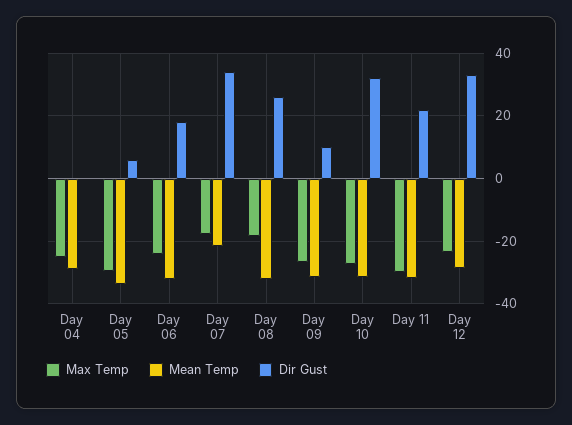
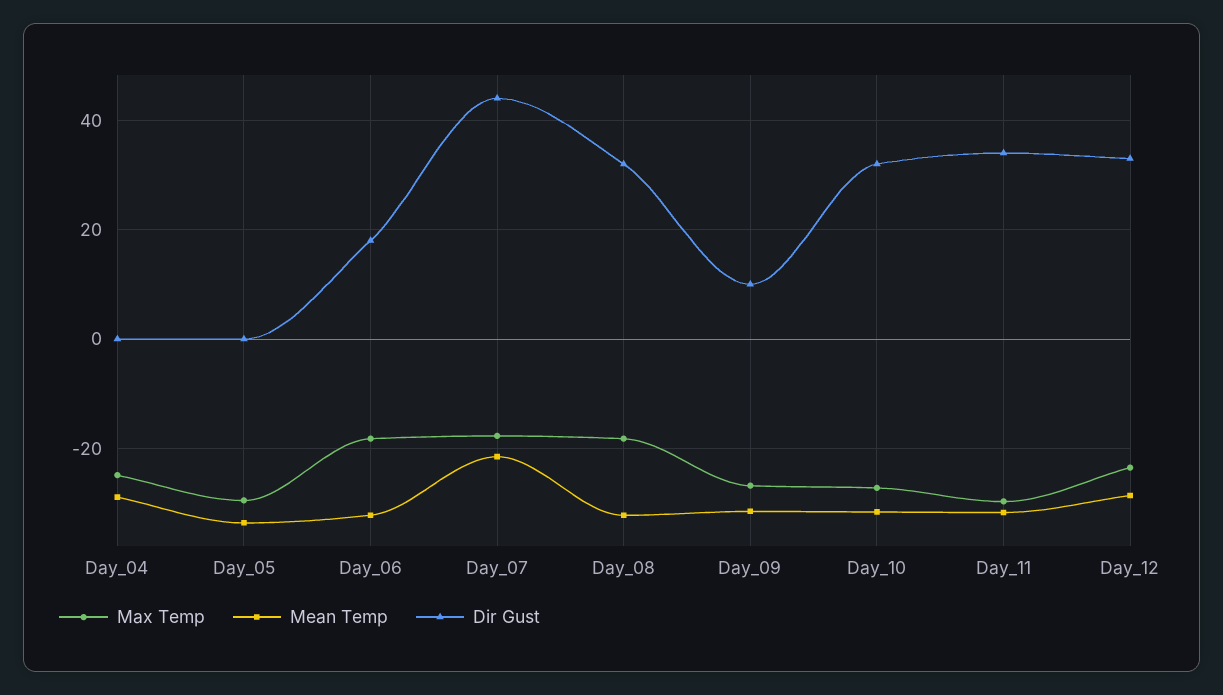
Dir Gust, Day 05: 6 -> 0
Max Temp, Day 06: -24 -> -18
Dir Gust, Day 07: 34 -> 44
Dir Gust, Day 08: 26 -> 32
Dir Gust, Day 11: 22 -> 34

